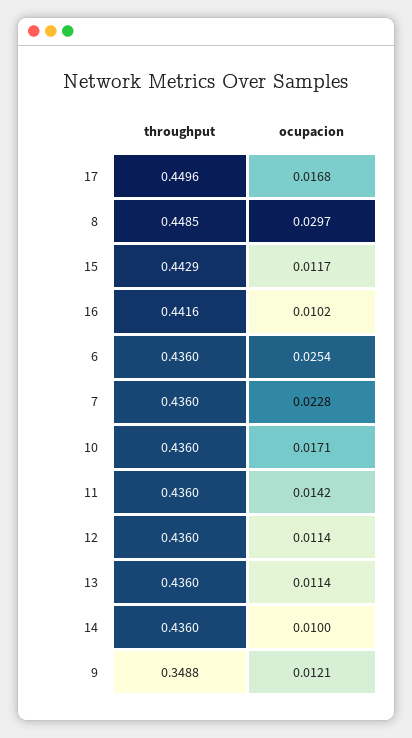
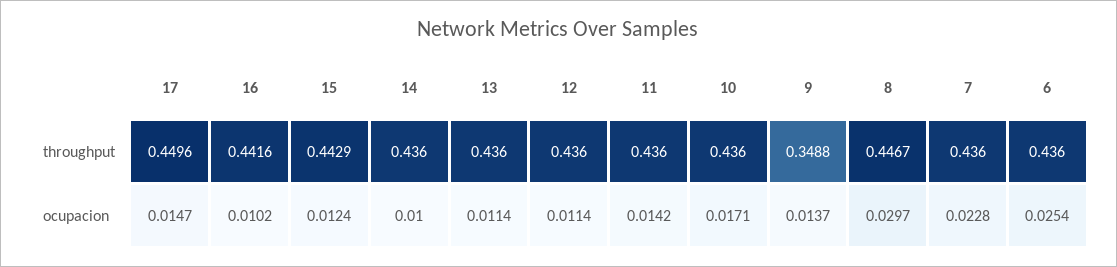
ocupacion, 17: 0.0168 -> 0.0147
throughput, 8: 0.4485 -> 0.4467
ocupacion, 15: 0.0117 -> 0.0124
ocupacion, 9: 0.0121 -> 0.0137

